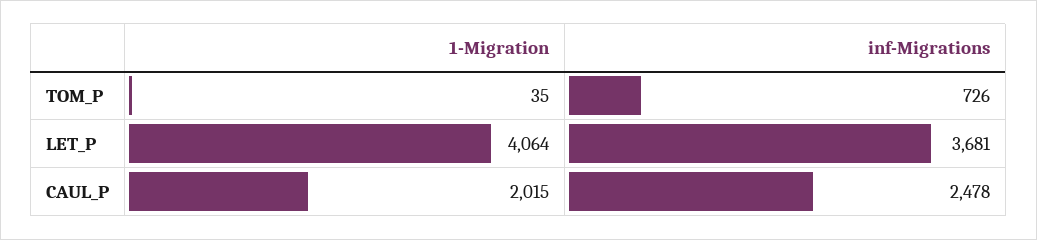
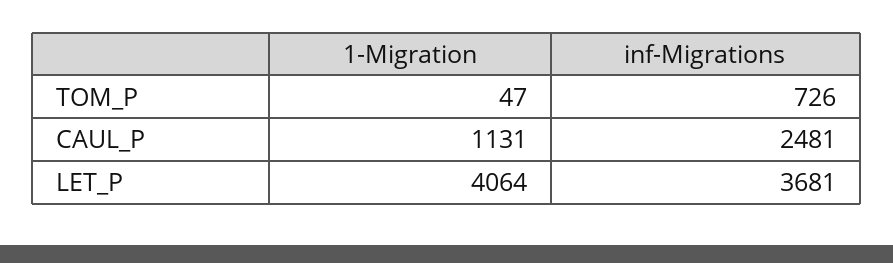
1-Migration, TOM_P: 35 -> 47
1-Migration, CAUL_P: 2015 -> 1131
inf-Migrations, CAUL_P: 2478 -> 2481

